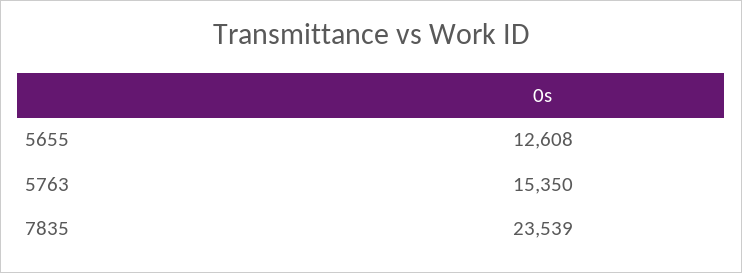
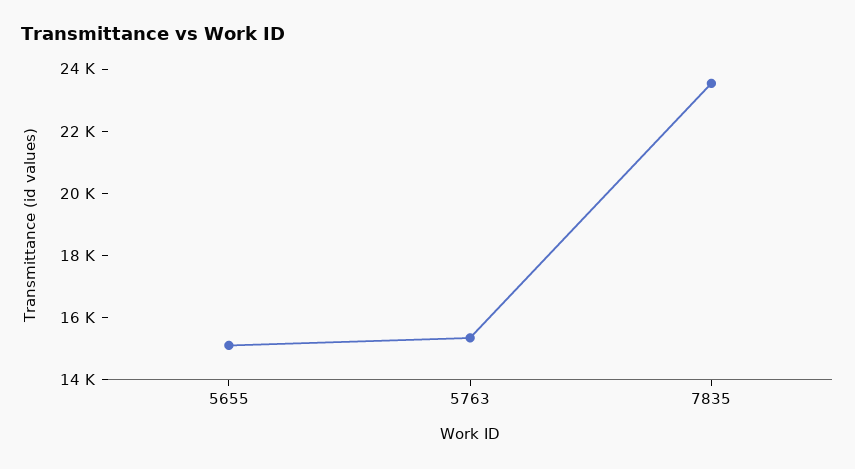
5655: 12608 -> 15000

